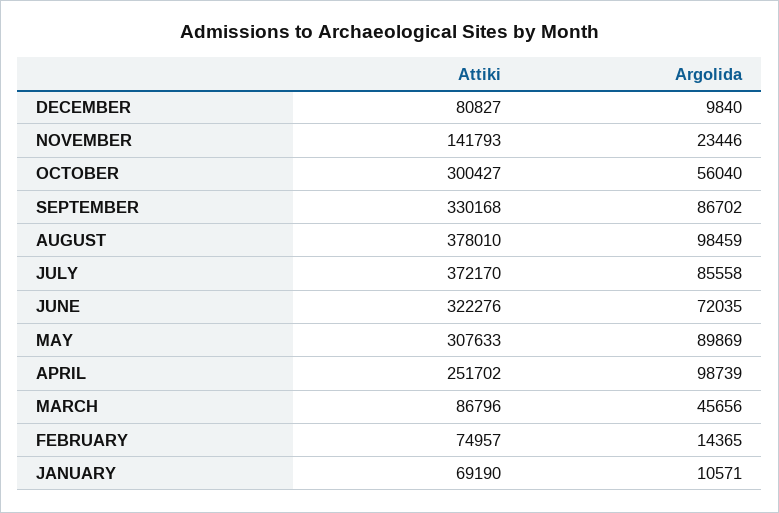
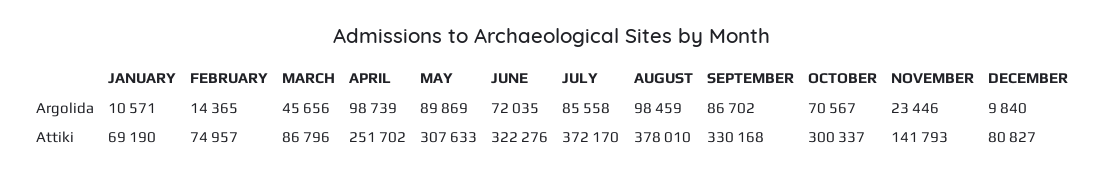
Attiki, OCTOBER: 300427 -> 300337
Argolida, OCTOBER: 56040 -> 70567

